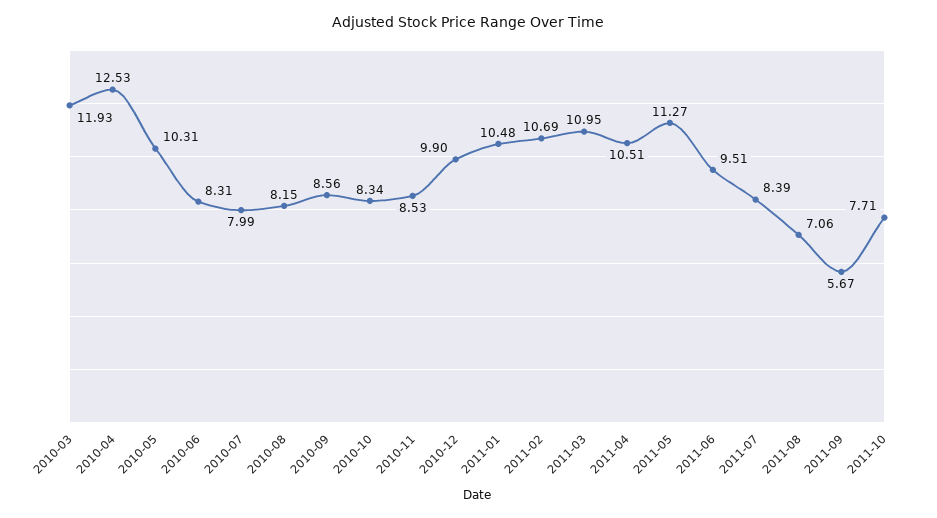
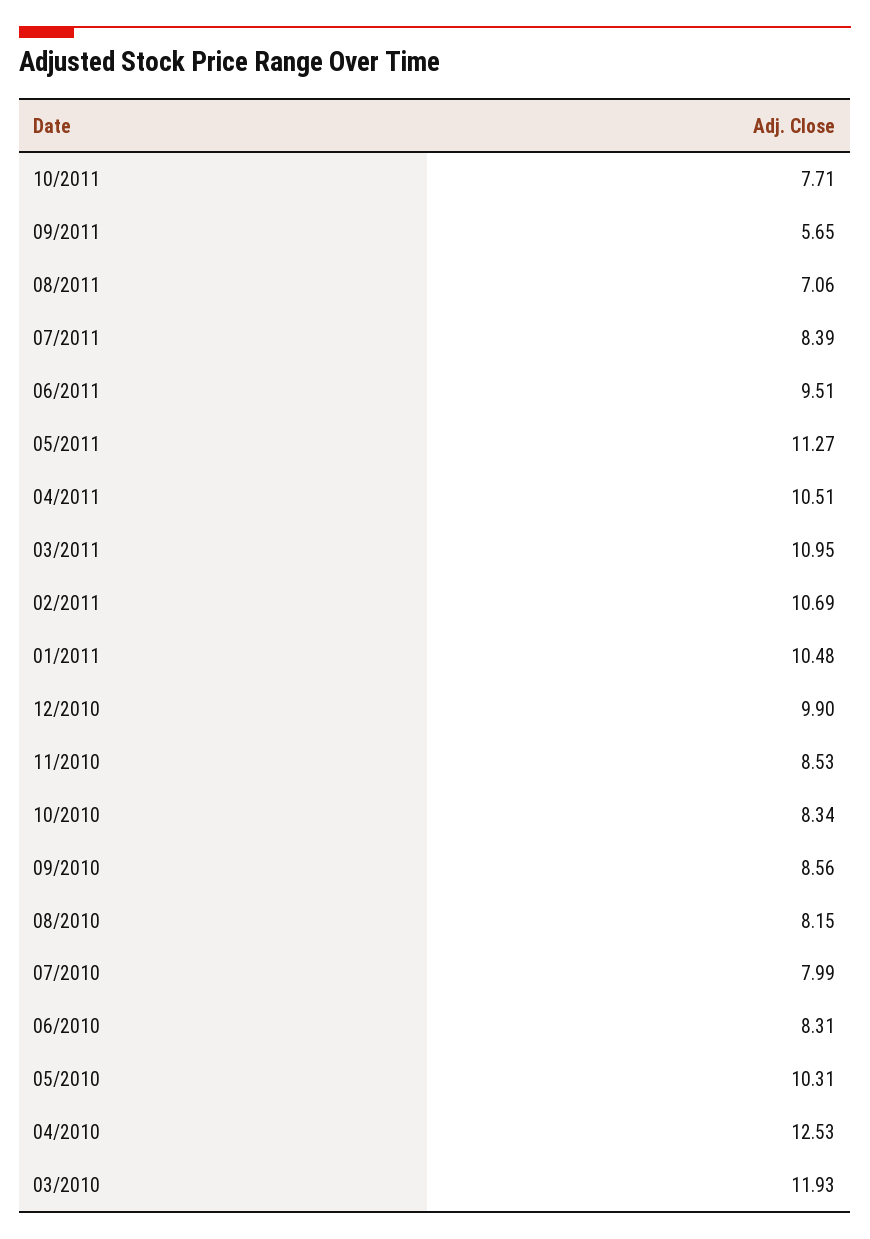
2011-09: 5.67 -> 5.65

